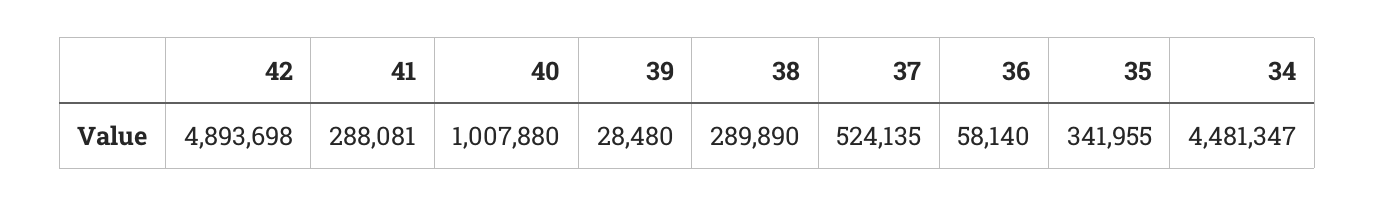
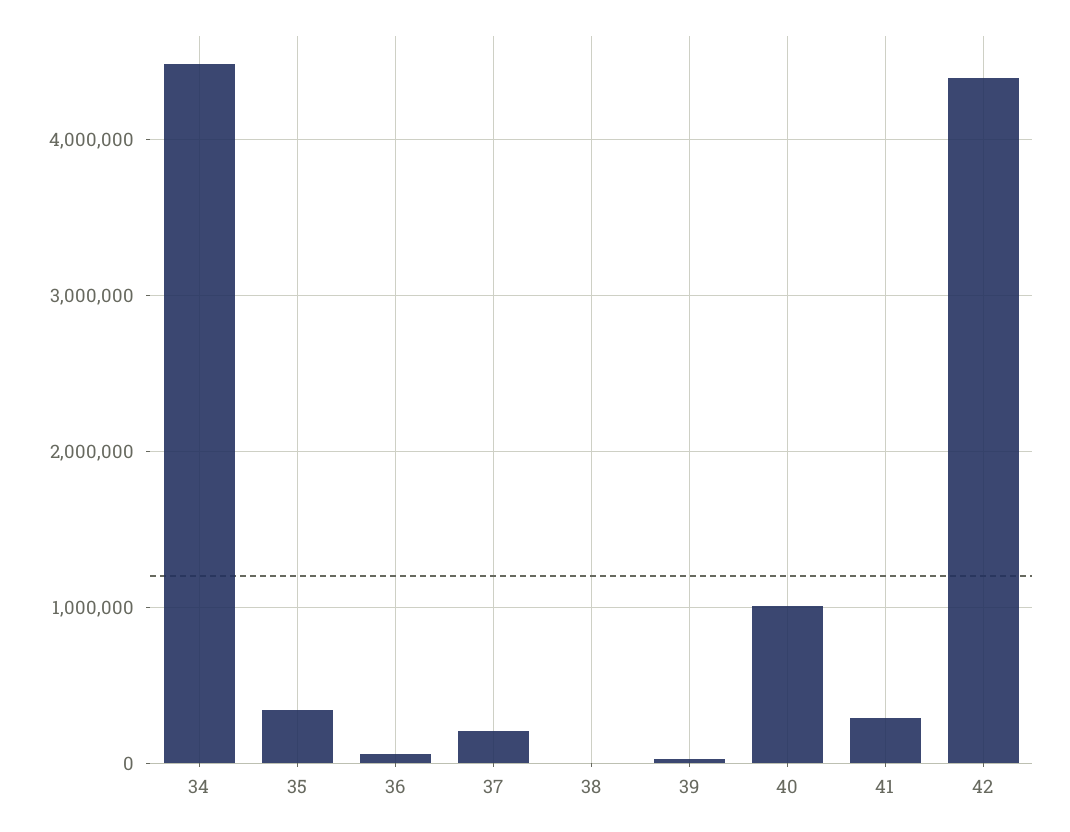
42: 4893698 -> 4400000
38: 289890 -> 0
37: 524135 -> 200000

